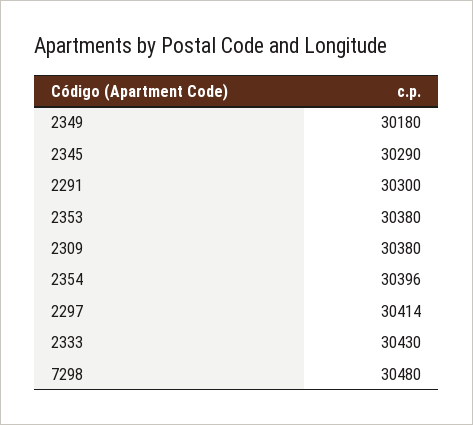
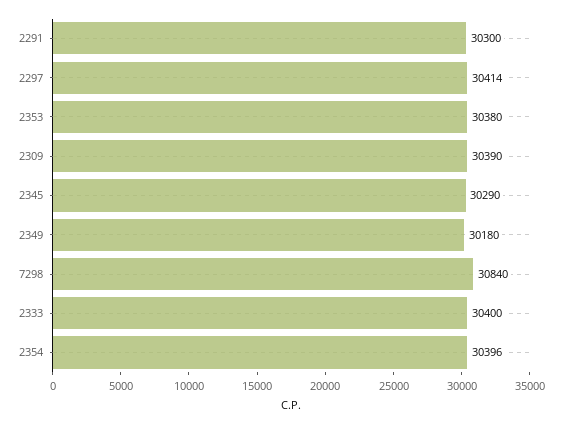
2309: 30380 -> 30390
2333: 30430 -> 30400
7298: 30480 -> 30840

